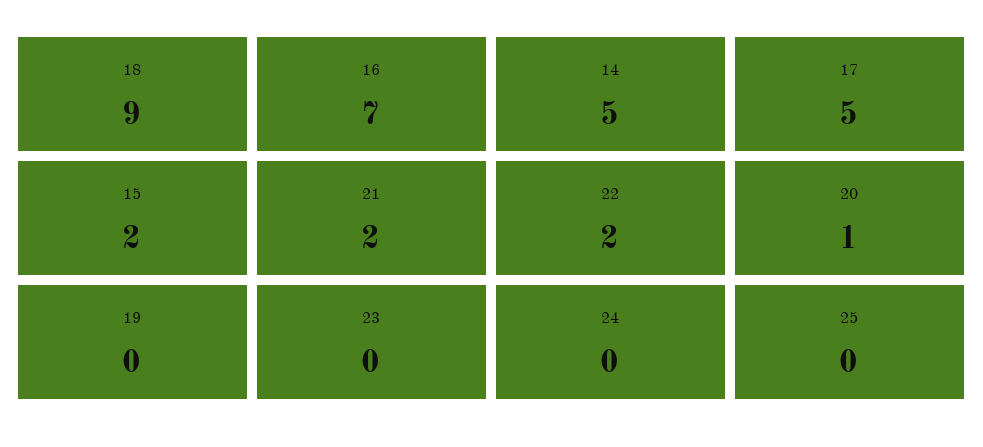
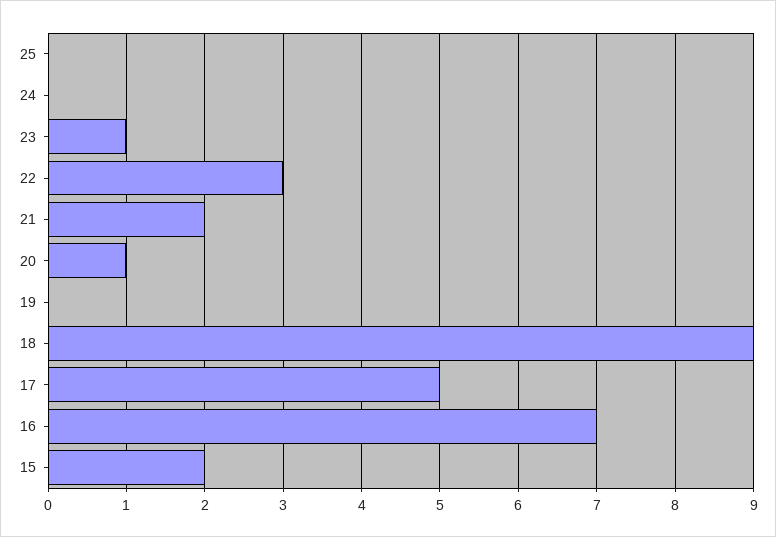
14: 5 -> none
22: 2 -> 3
23: 0 -> 1

